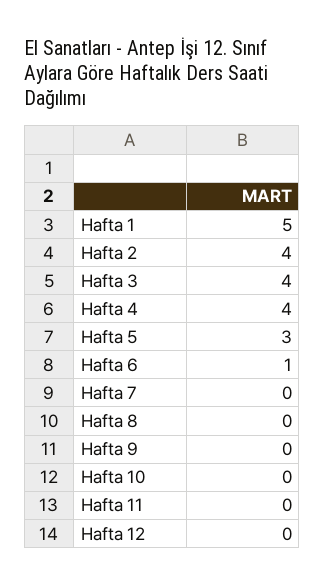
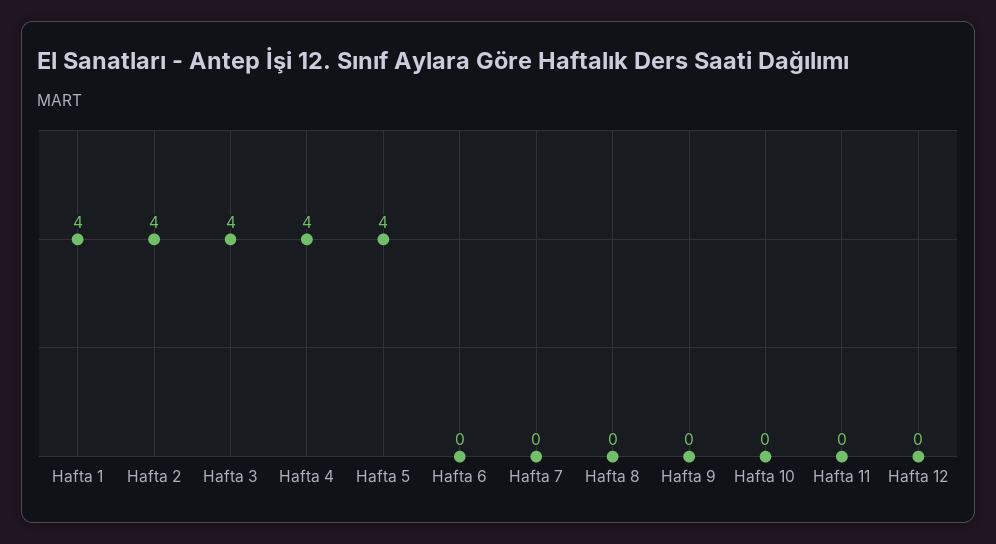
Hafta 1: 5 -> 4
Hafta 5: 3 -> 4
Hafta 6: 1 -> 0

